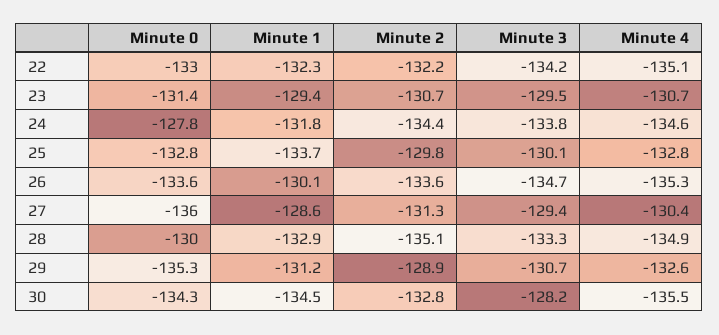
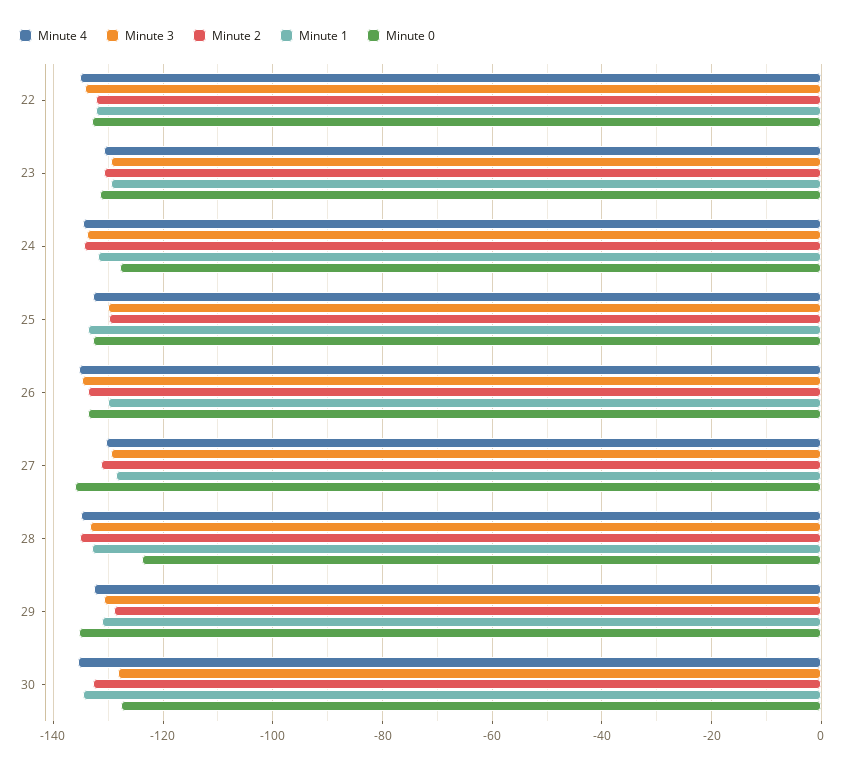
Minute 0, 28: -130 -> -124
Minute 0, 30: -134.3 -> -128

